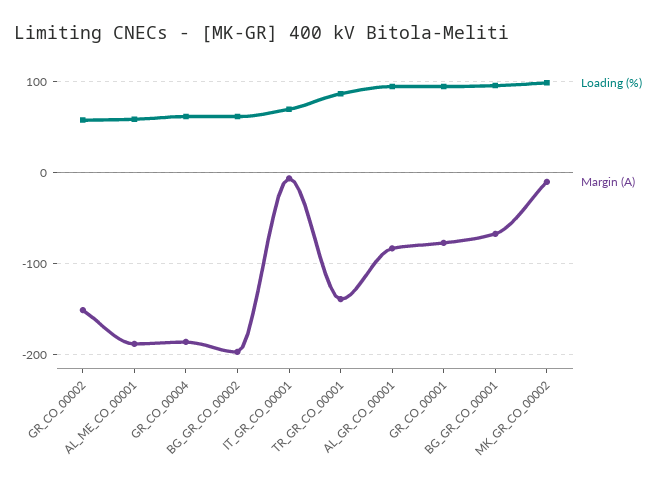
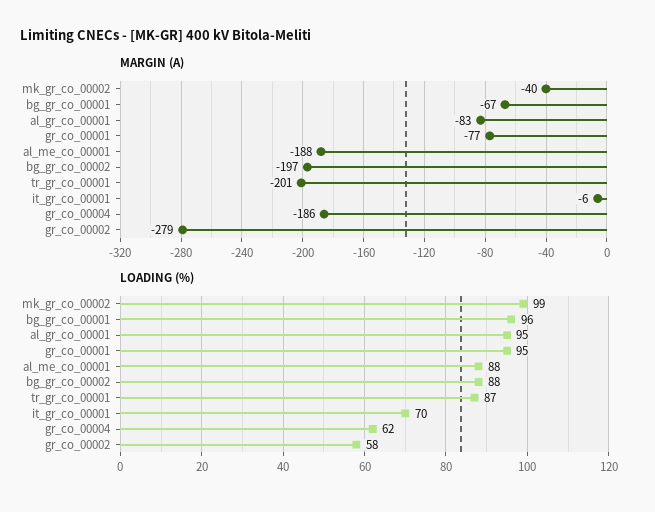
Margin (A), GR_CO_00002: -150 -> -279
Loading (%), AL_ME_CO_00001: 60 -> 88
Loading (%), BG_GR_CO_00002: 60 -> 88
Margin (A), TR_GR_CO_00001: -140 -> -201
Margin (A), MK_GR_CO_00002: -10 -> -40

